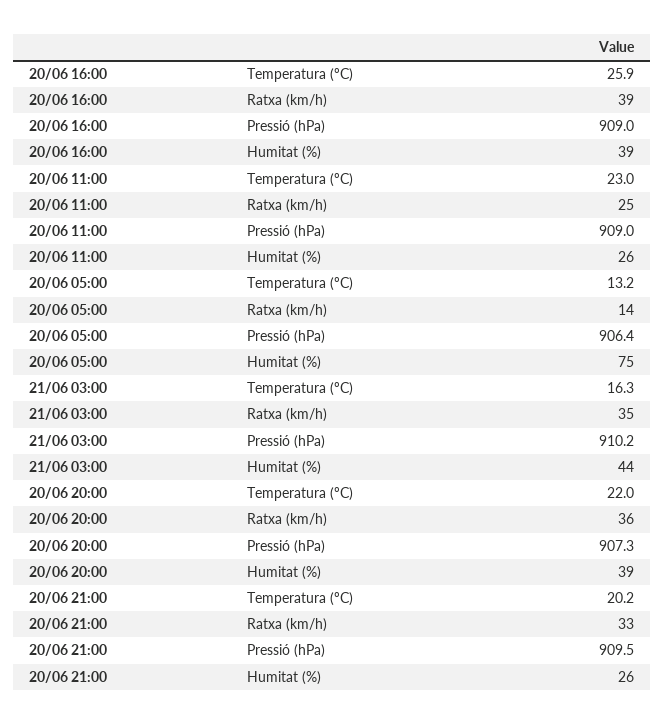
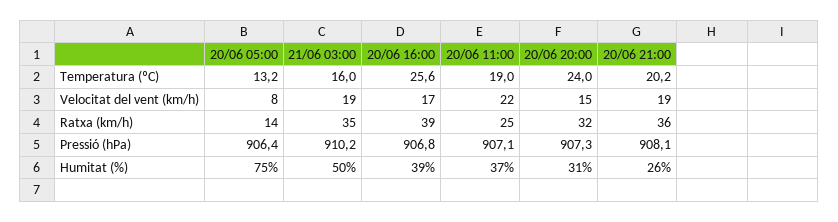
20/06 16:00, Temperatura (ºC): 25.9 -> 25.6
20/06 16:00, Pressió (hPa): 909 -> 906.8
20/06 11:00, Temperatura (ºC): 23 -> 19
20/06 11:00, Pressió (hPa): 909 -> 907.1
20/06 11:00, Humitat (%): 26 -> 37
21/06 03:00, Temperatura (ºC): 16.3 -> 16
21/06 03:00, Humitat (%): 44 -> 50
20/06 20:00, Temperatura (ºC): 22 -> 24
20/06 20:00, Ratxa (km/h): 36 -> 32
20/06 20:00, Humitat (%): 39 -> 31
20/06 21:00, Ratxa (km/h): 33 -> 36
20/06 21:00, Pressió (hPa): 909.5 -> 908.1
20/06 05:00, Velocitat del vent (km/h): none -> 8
21/06 03:00, Velocitat del vent (km/h): none -> 19
20/06 16:00, Velocitat del vent (km/h): none -> 17
20/06 11:00, Velocitat del vent (km/h): none -> 22
20/06 20:00, Velocitat del vent (km/h): none -> 15
20/06 21:00, Velocitat del vent (km/h): none -> 19

